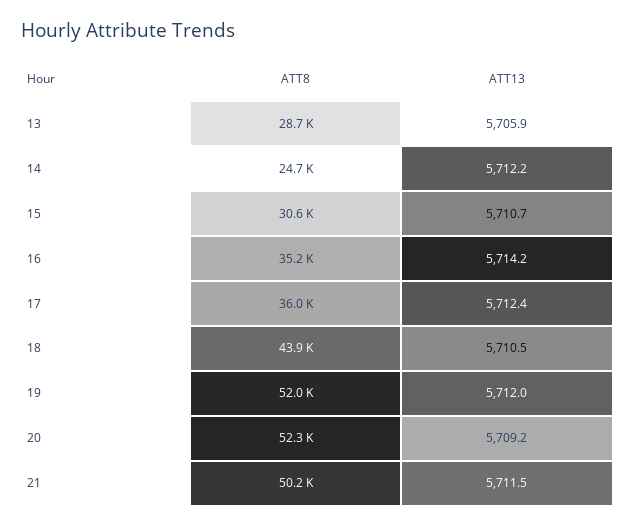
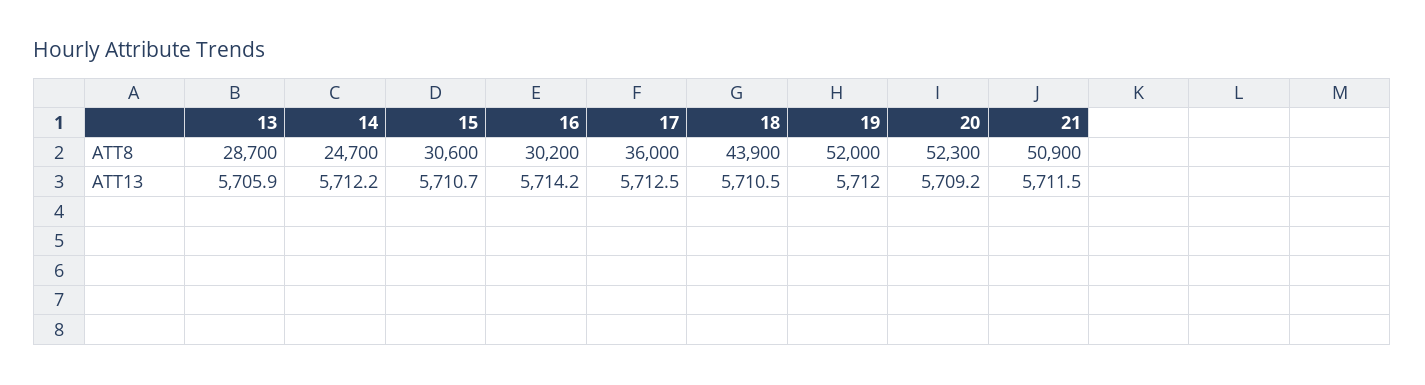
ATT8, 16: 35200 -> 30200
ATT13, 17: 5712.4 -> 5712.5
ATT8, 21: 50200 -> 50900

